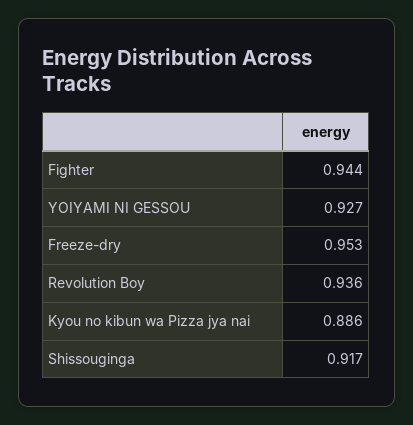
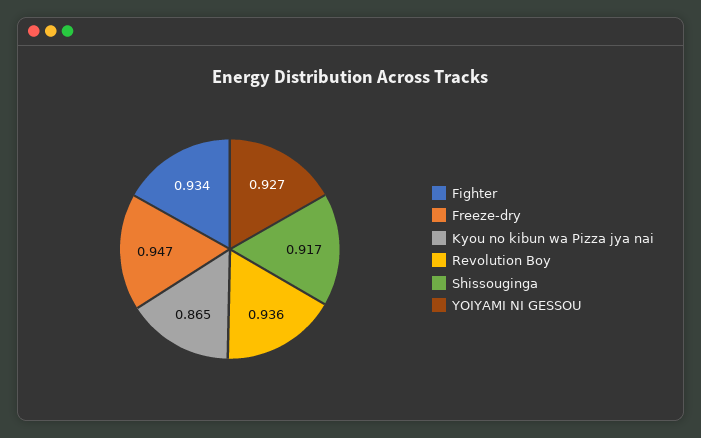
Fighter: 0.944 -> 0.934
Freeze-dry: 0.953 -> 0.947
Kyou no kibun wa Pizza jya nai: 0.886 -> 0.865

